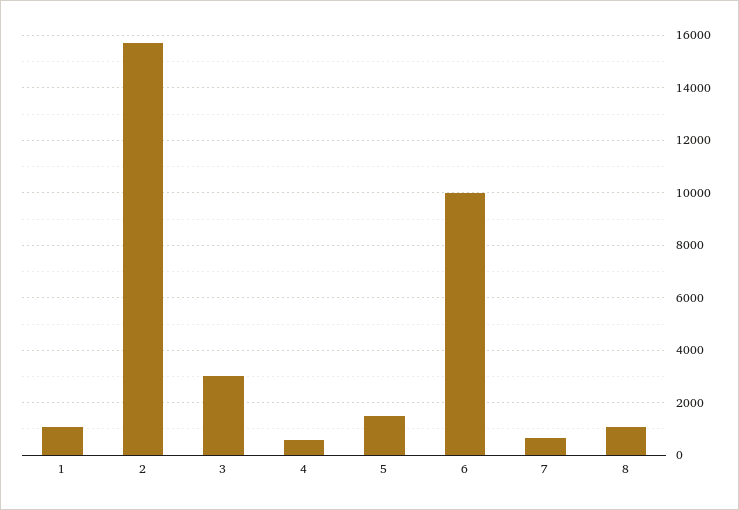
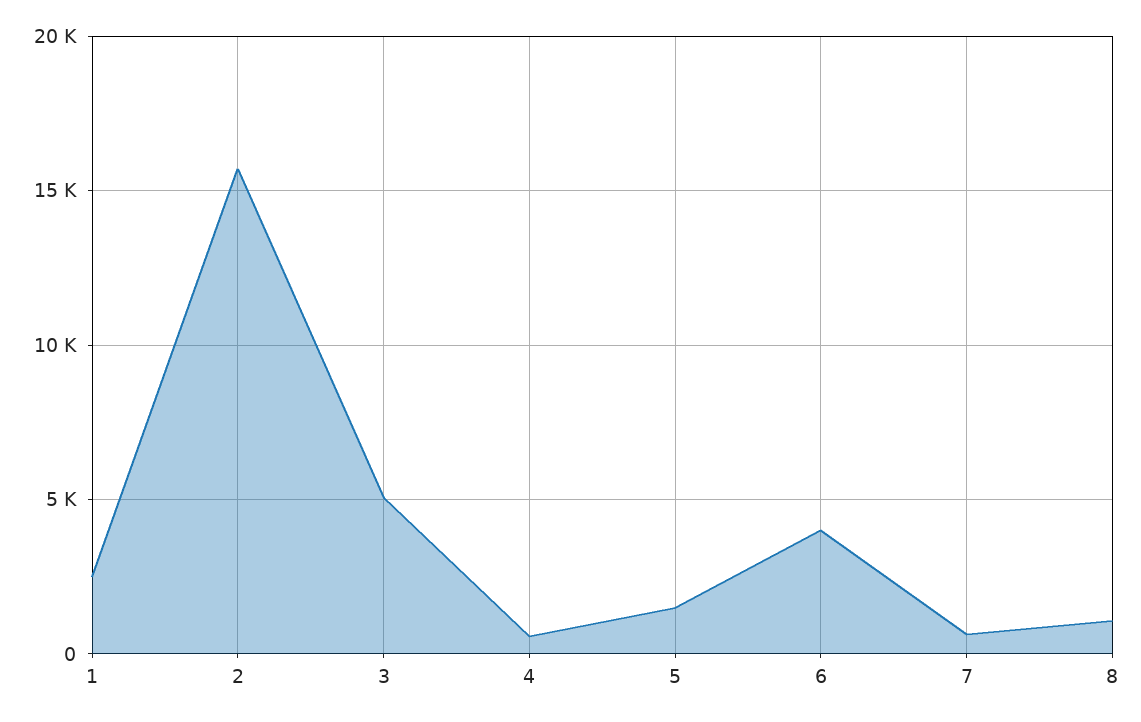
1: 1000 -> 2500
3: 3000 -> 5000
6: 10000 -> 4000

